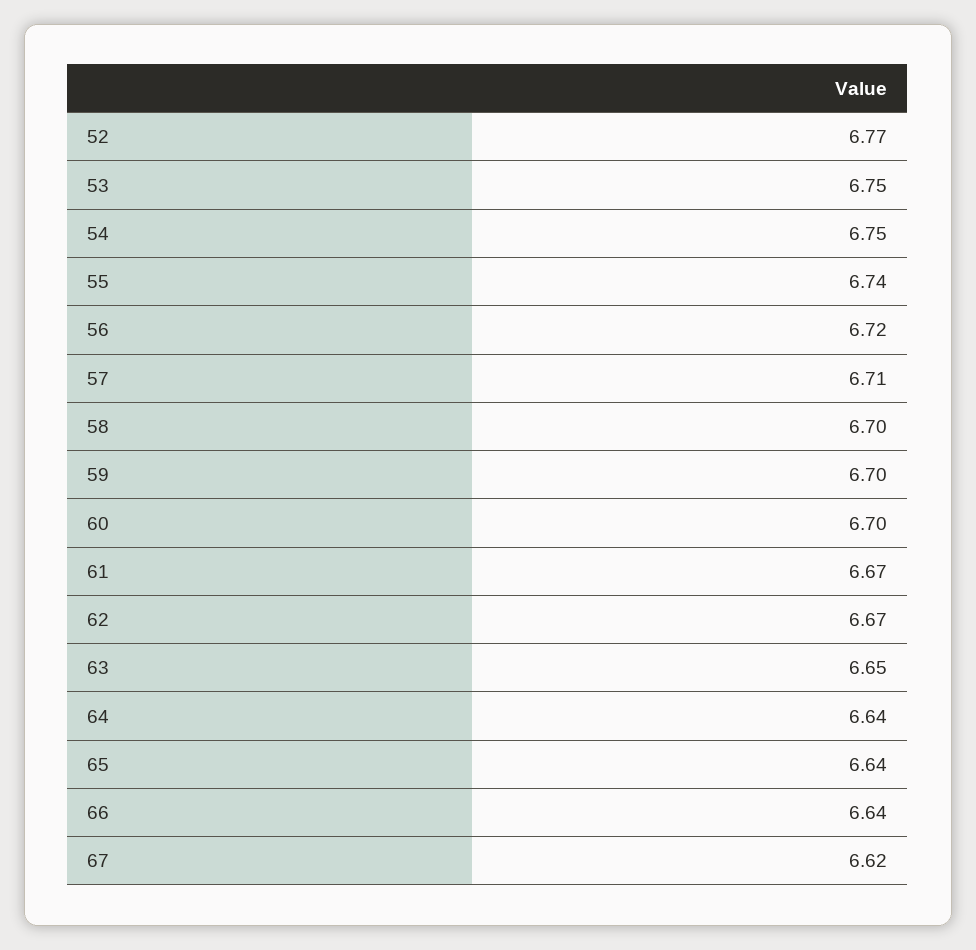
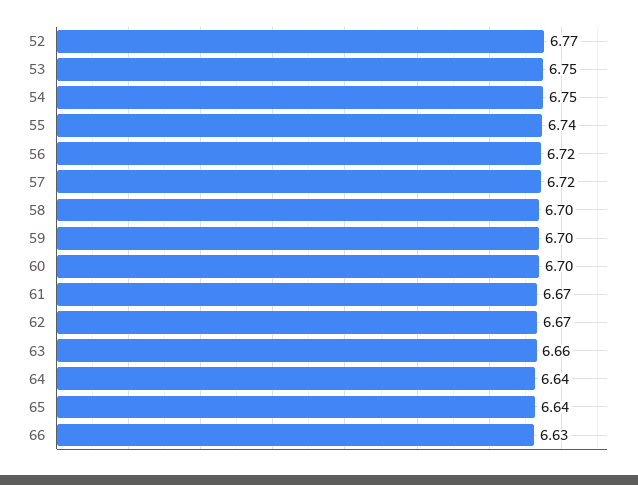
57: 6.71 -> 6.72
63: 6.65 -> 6.66
66: 6.64 -> 6.63
67: 6.62 -> none

